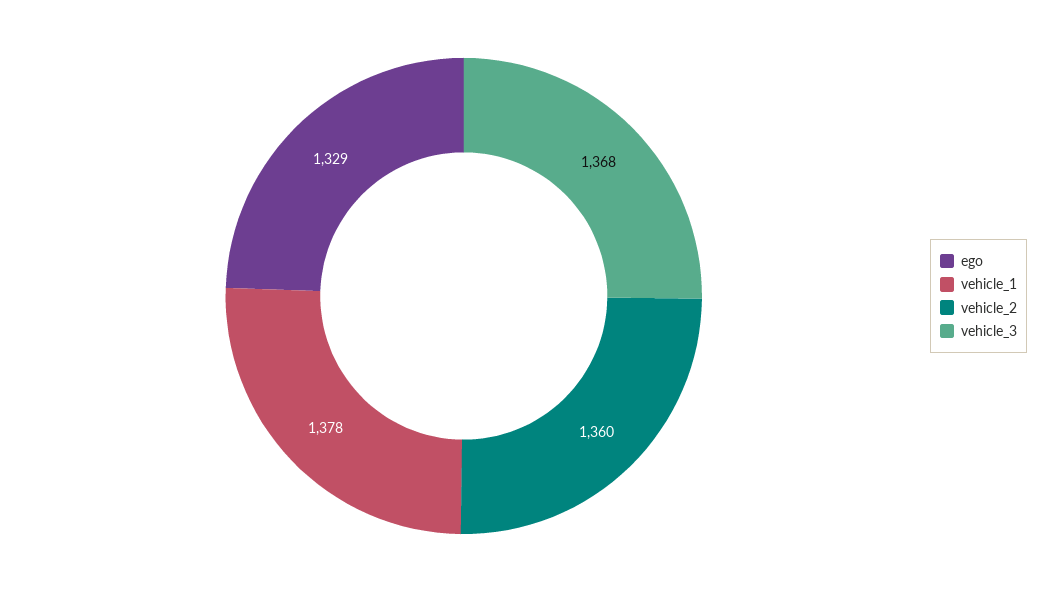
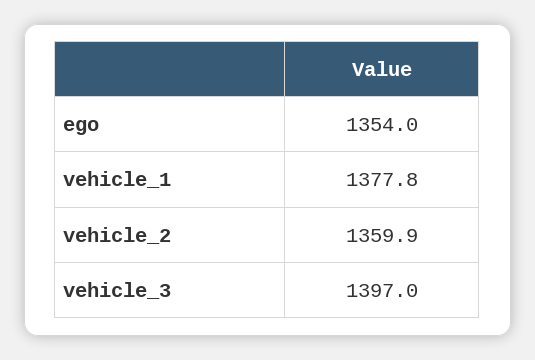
ego: 1329 -> 1354
vehicle_3: 1368 -> 1397

